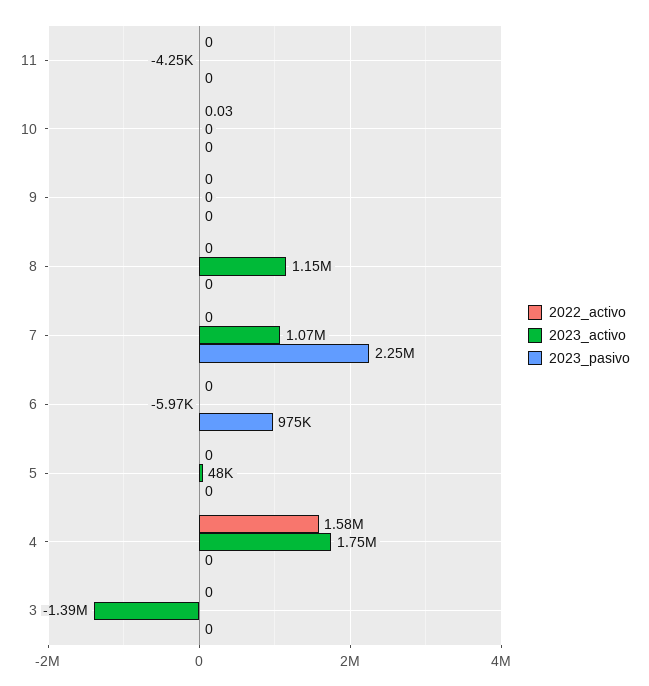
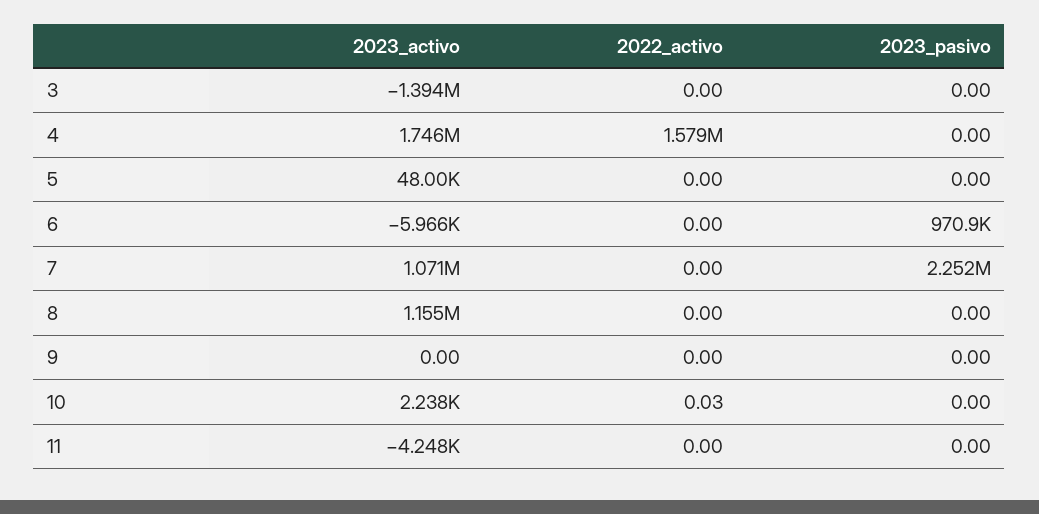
2023_activo, 10: 0 -> 2238
2023_pasivo, 6: 975000 -> 970900

